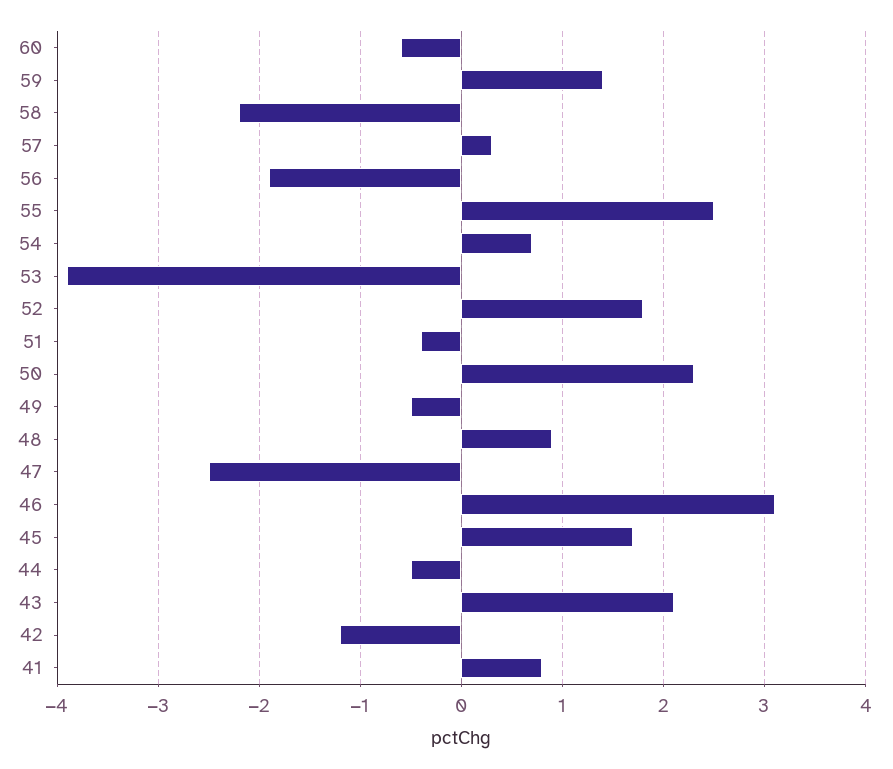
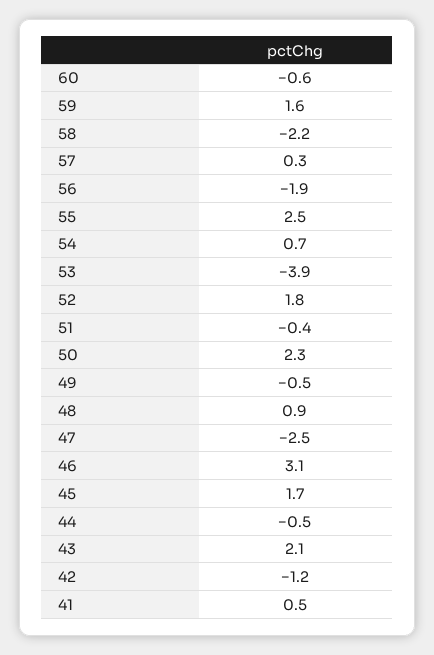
59: 1.4 -> 1.6
41: 0.8 -> 0.5

